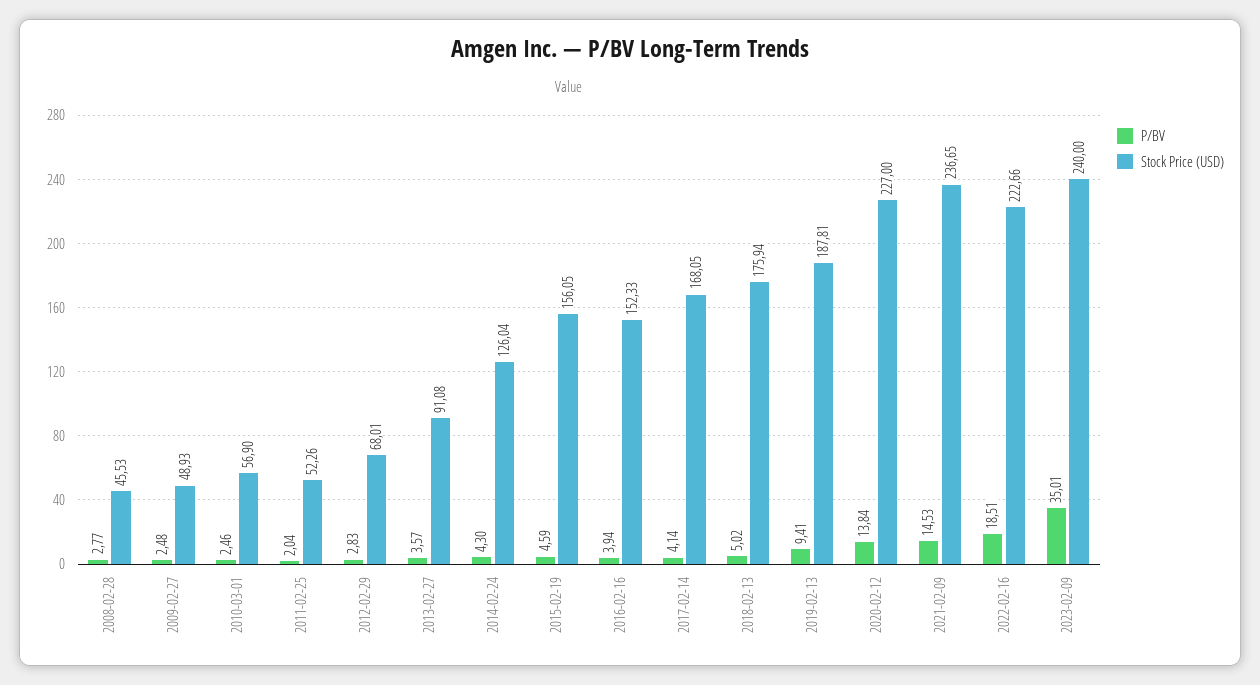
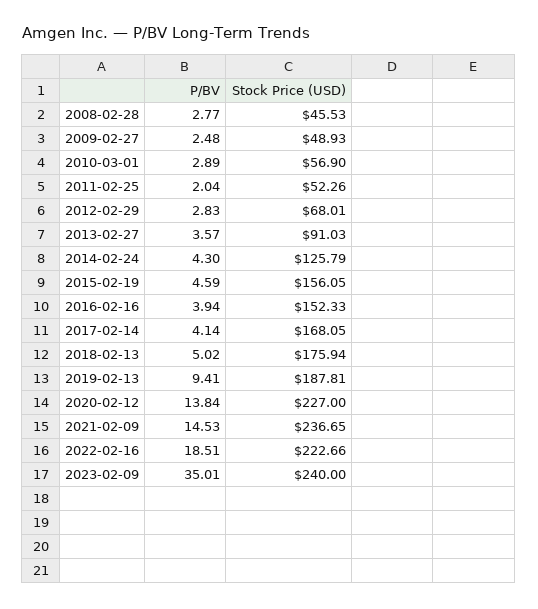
P/BV, 2010-03-01: 2.46 -> 2.89
Stock Price (USD), 2013-02-27: 91.08 -> 91.03
Stock Price (USD), 2014-02-24: 126.04 -> 125.79

